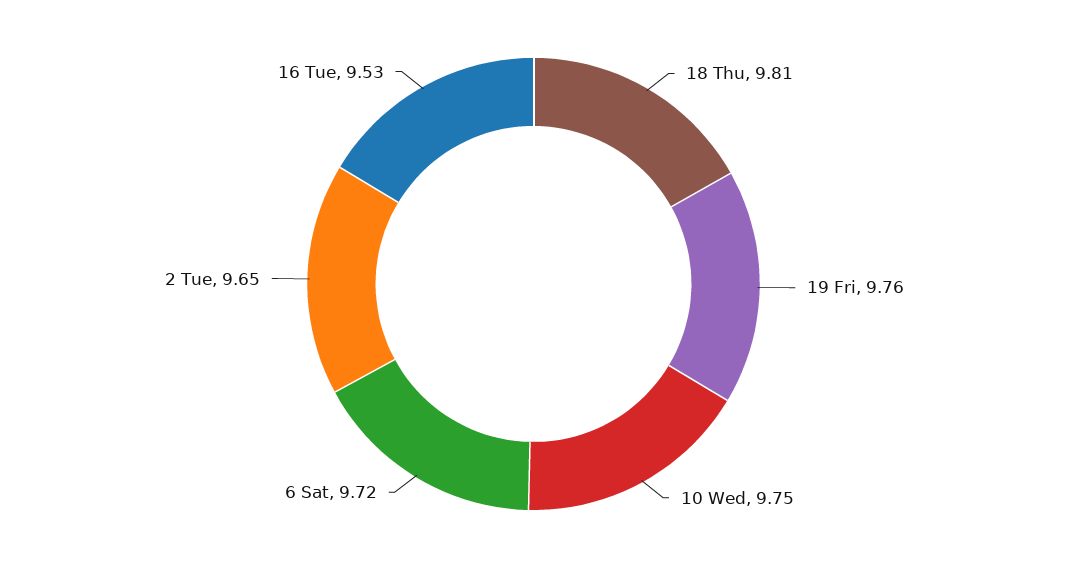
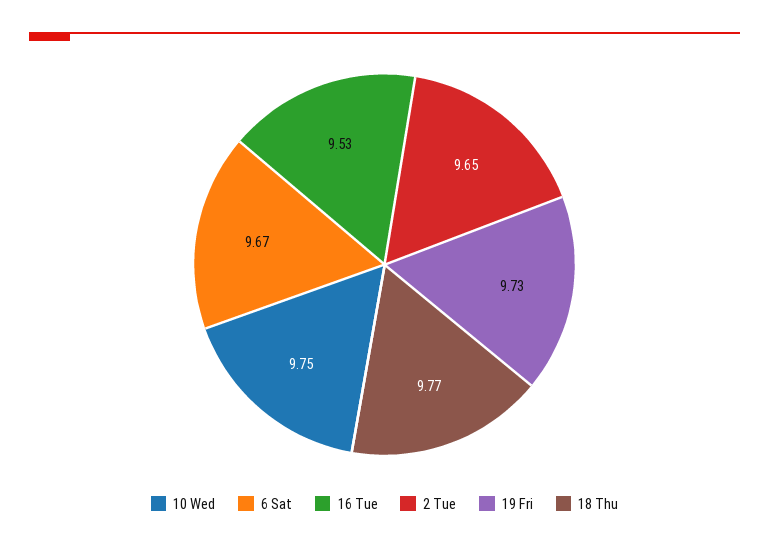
18 Thu: 9.81 -> 9.77
19 Fri: 9.76 -> 9.73
6 Sat: 9.72 -> 9.67

